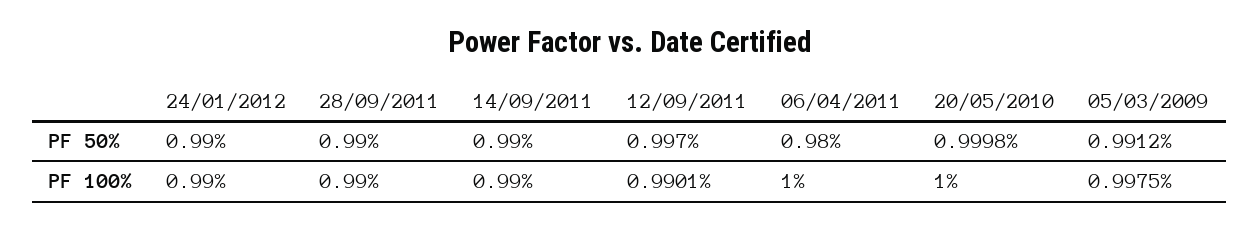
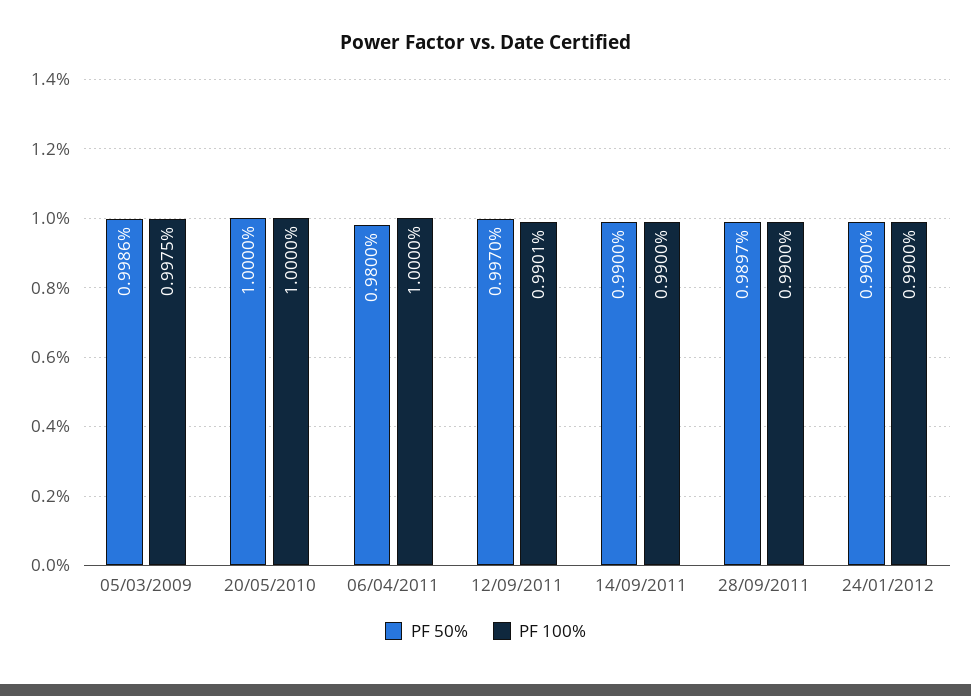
PF 50%, 28/09/2011: 0.99 -> 0.9897
PF 50%, 20/05/2010: 0.9998 -> 1
PF 50%, 05/03/2009: 0.9912 -> 0.9986

